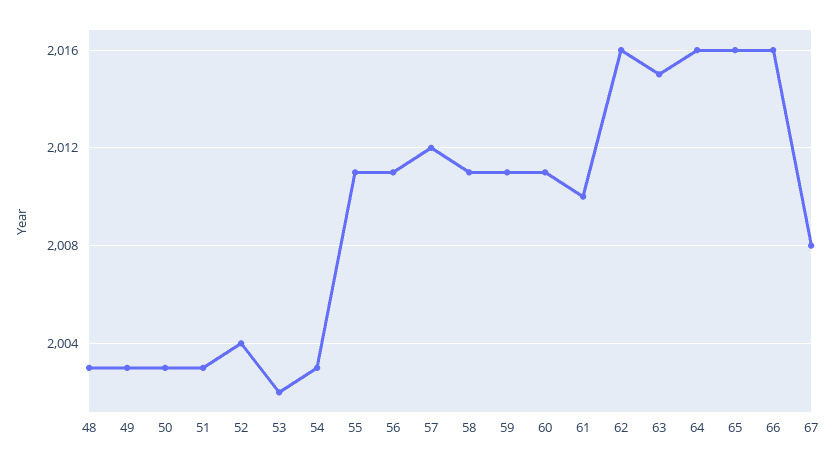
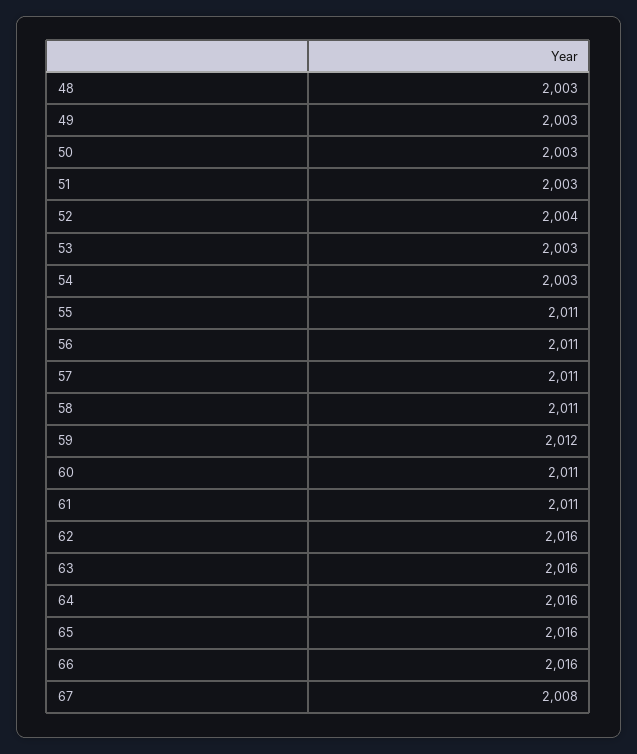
53: 2002 -> 2003
57: 2012 -> 2011
59: 2011 -> 2012
61: 2010 -> 2011
63: 2015 -> 2016

